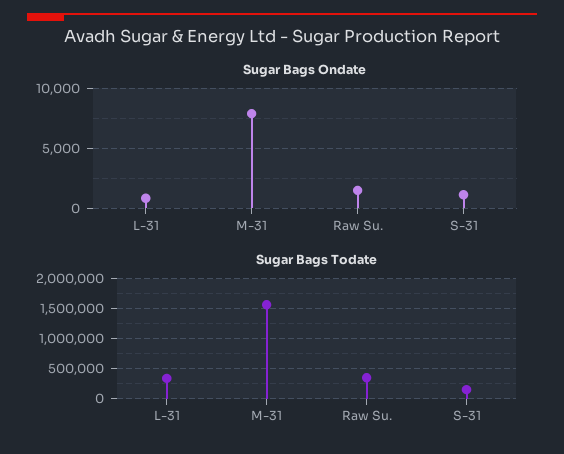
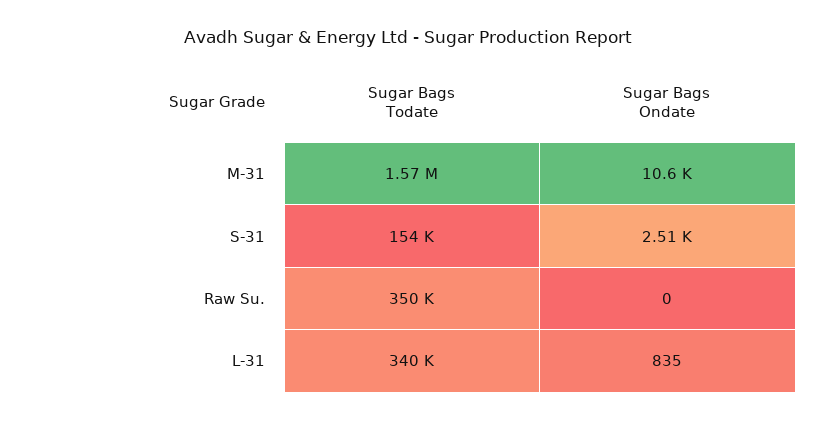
Sugar Bags Ondate, M-31: 8000 -> 10600
Sugar Bags Ondate, Raw Su.: 1500 -> 0
Sugar Bags Ondate, S-31: 1000 -> 2510

